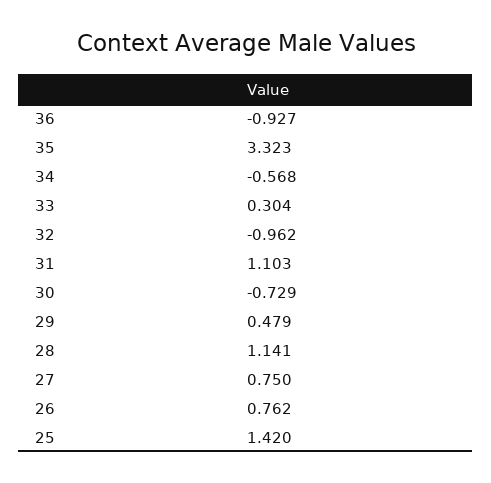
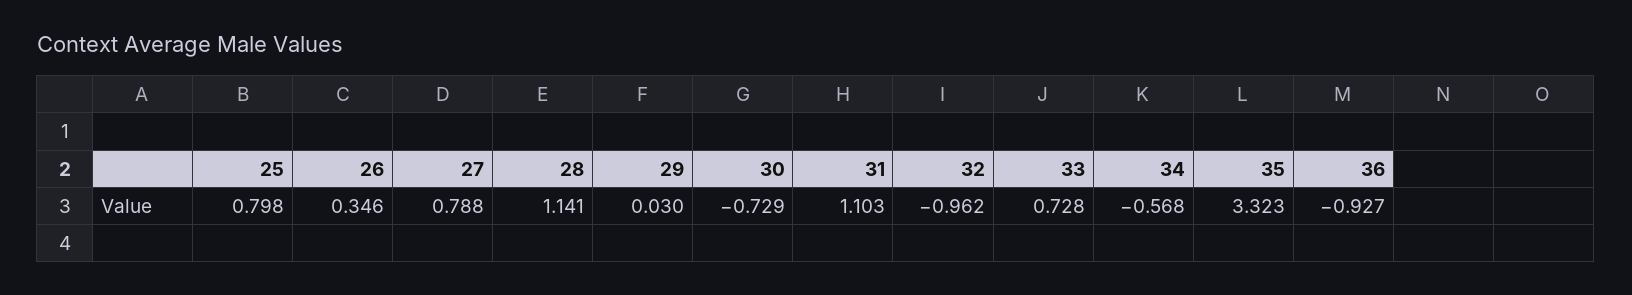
33: 0.304 -> 0.728
29: 0.479 -> 0.03
27: 0.75 -> 0.788
26: 0.762 -> 0.346
25: 1.42 -> 0.798

